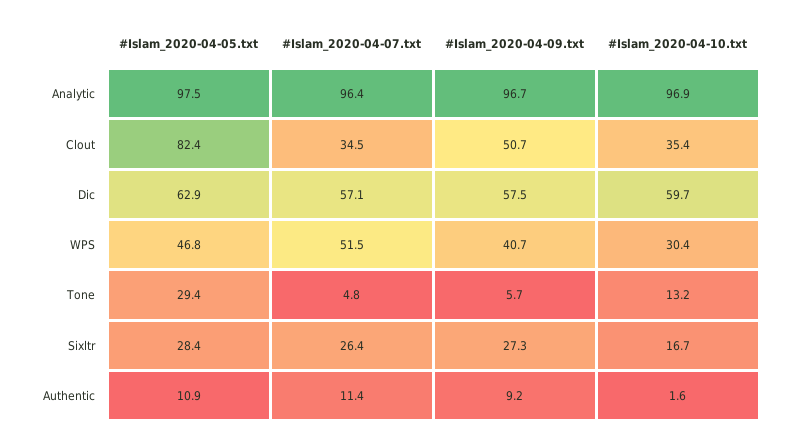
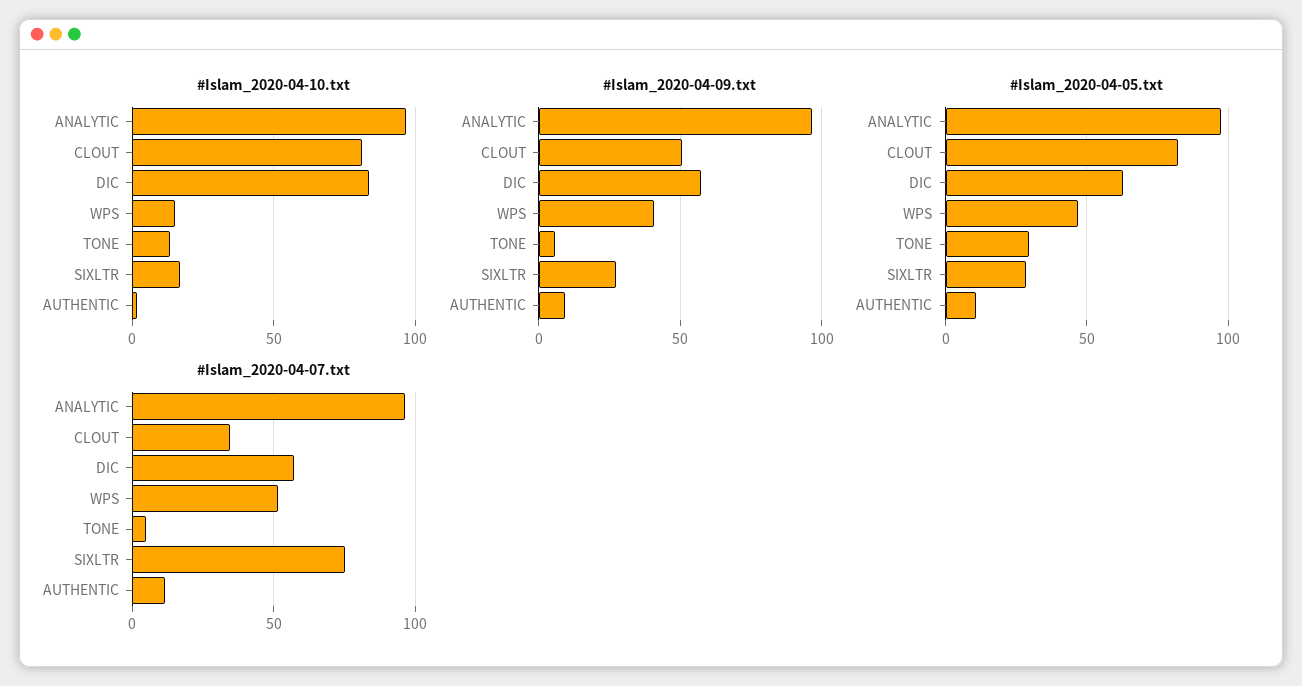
#Islam_2020-04-10.txt, Clout: 35.4 -> 80
#Islam_2020-04-10.txt, Dic: 59.7 -> 85
#Islam_2020-04-10.txt, WPS: 30.4 -> 15
#Islam_2020-04-07.txt, Sixltr: 26.4 -> 75

